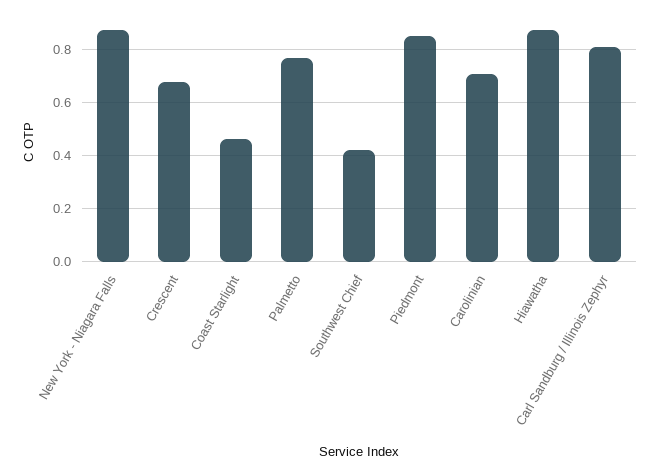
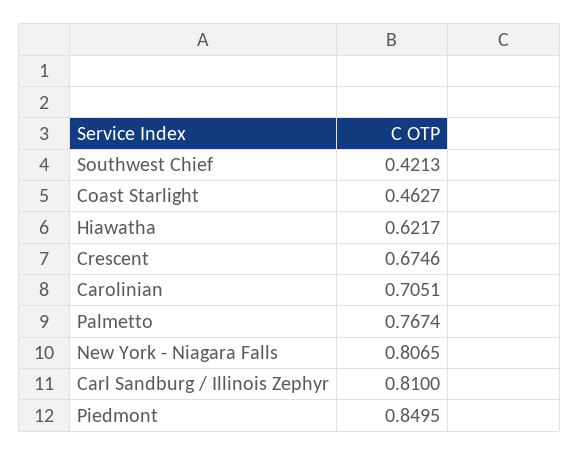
New York - Niagara Falls: 0.875 -> 0.8065
Hiawatha: 0.875 -> 0.6217

